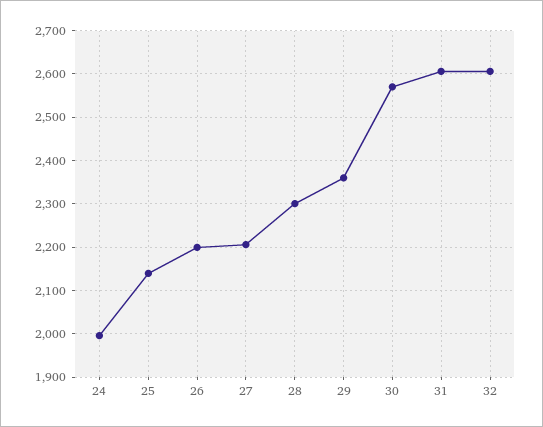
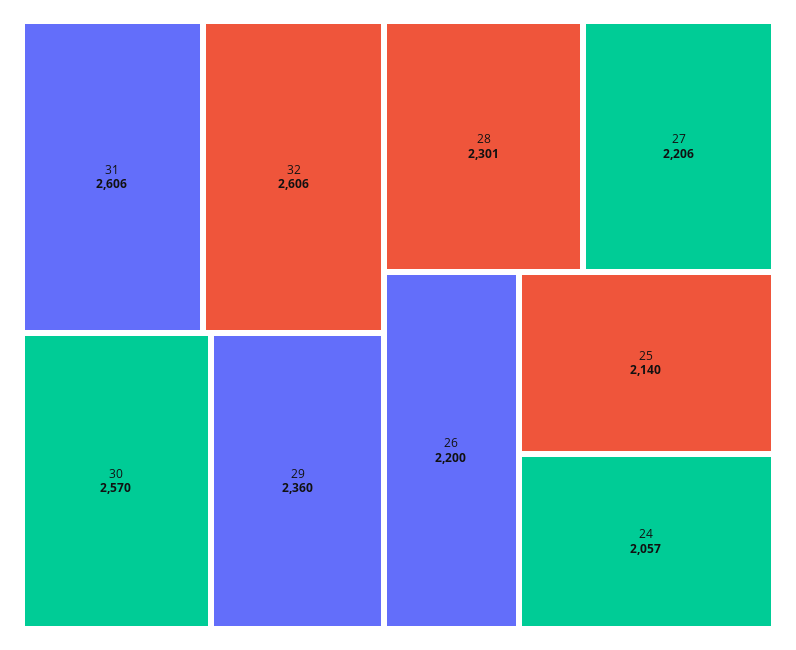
24: 2000 -> 2057

